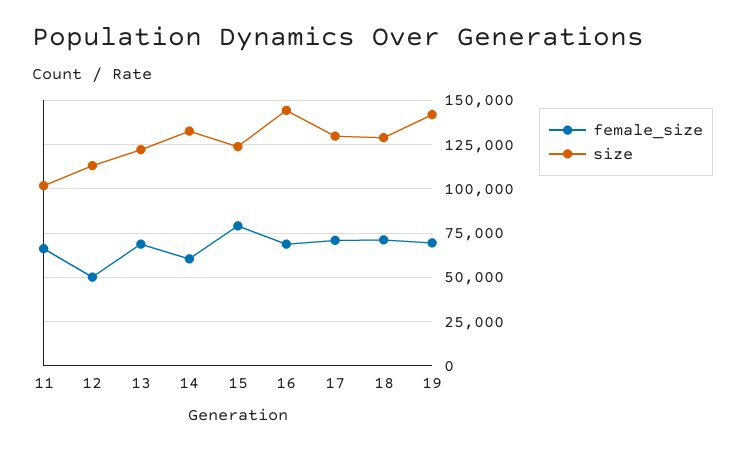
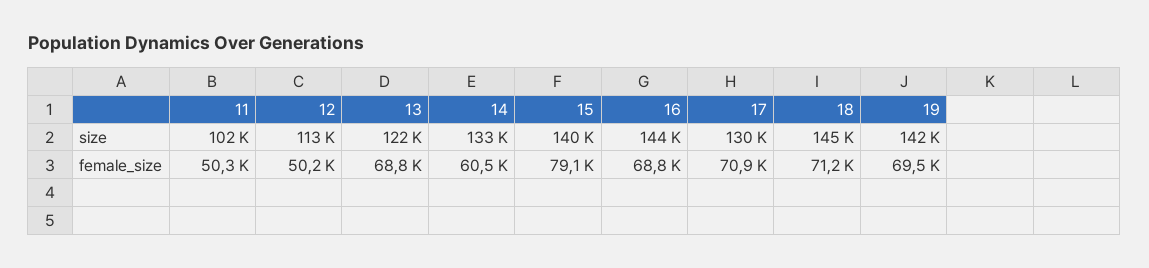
female_size, 11: 65000 -> 50300
size, 15: 125000 -> 140000
size, 18: 130000 -> 145000

